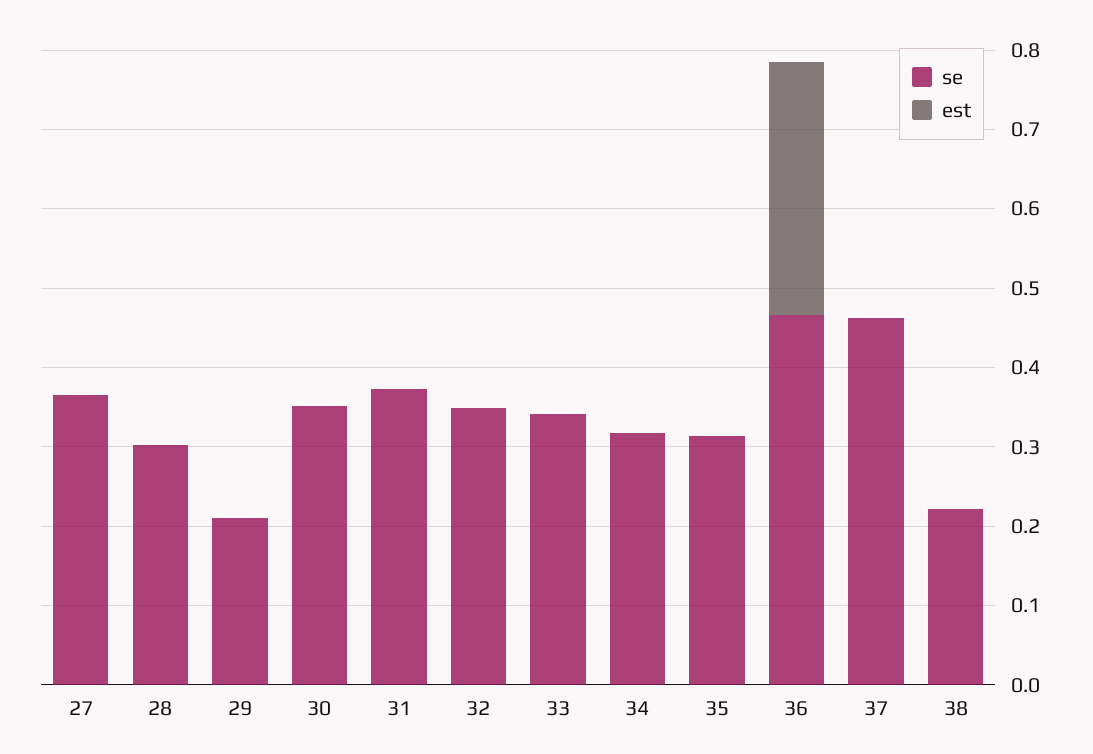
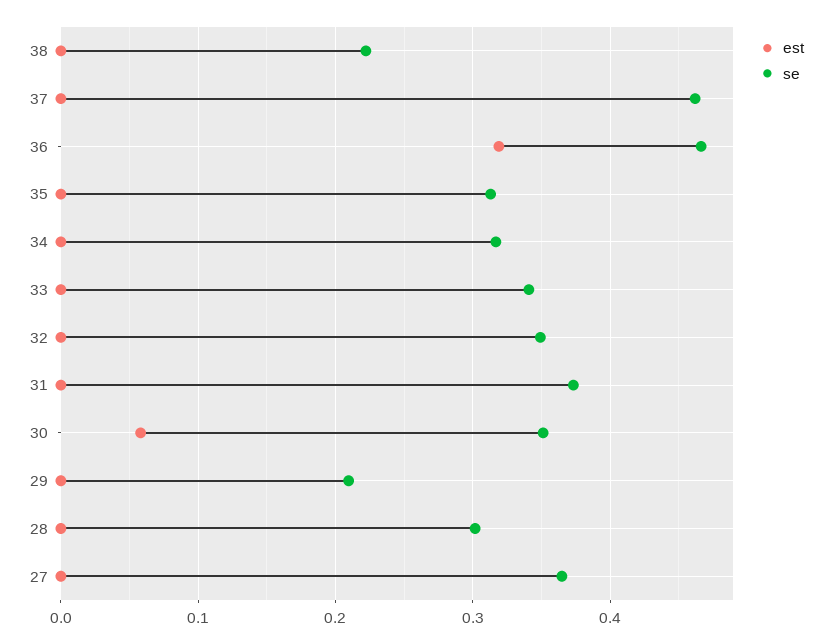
est, 30: 0 -> 0.06

